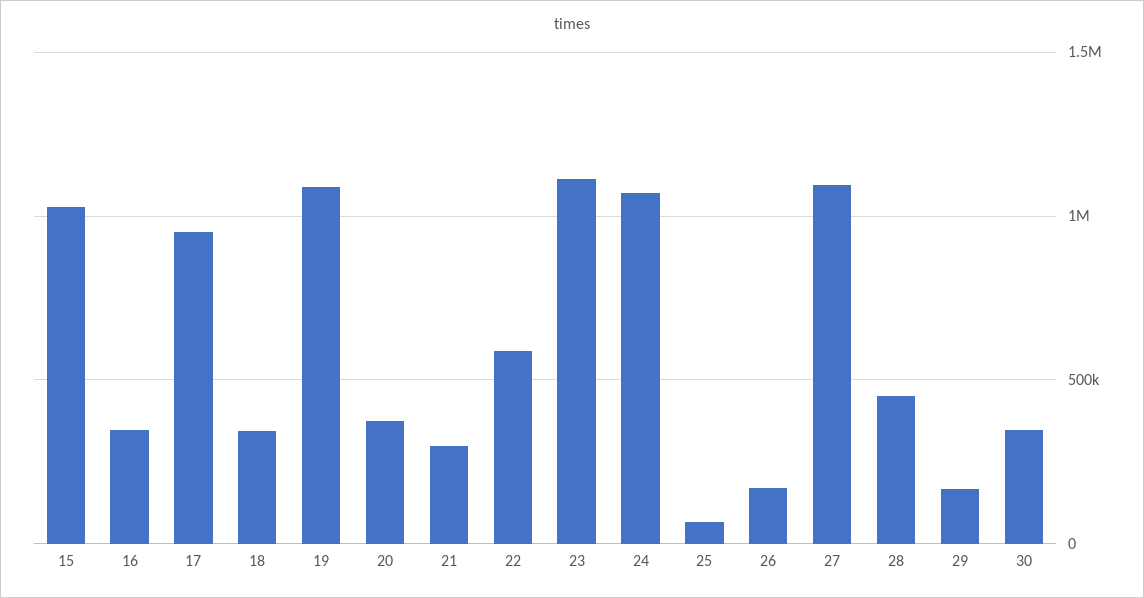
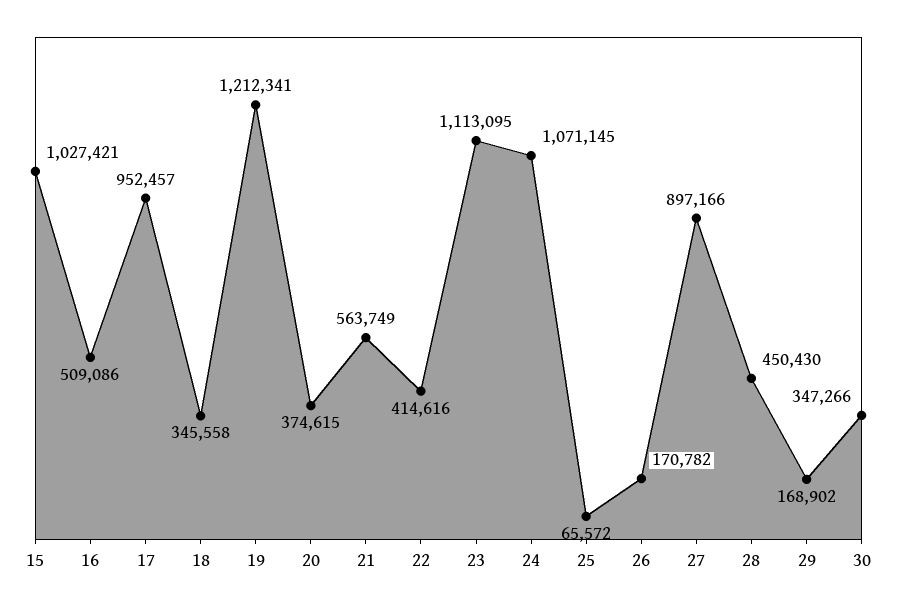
16: 350000 -> 509086
19: 1100000 -> 1212341
21: 300000 -> 563749
22: 600000 -> 414616
27: 1100000 -> 897166

